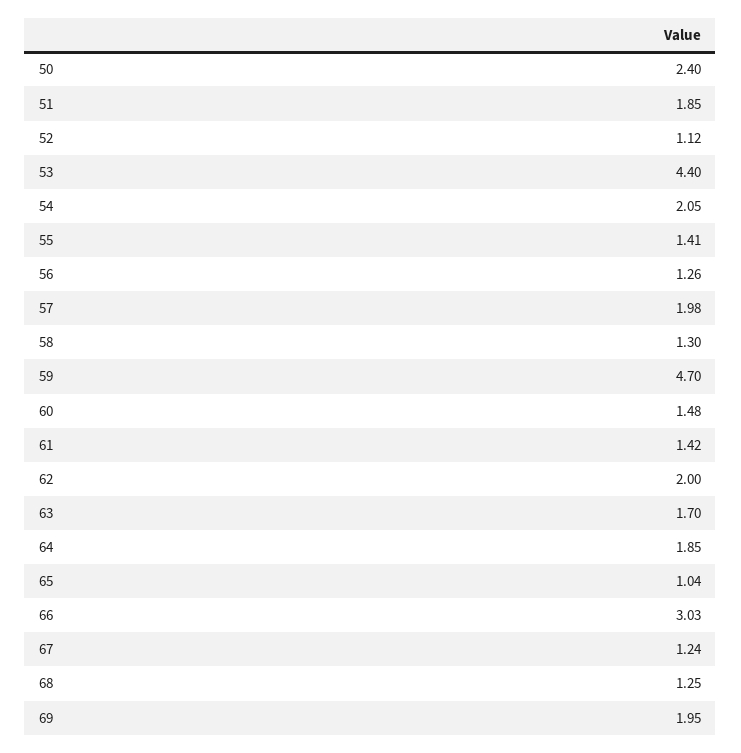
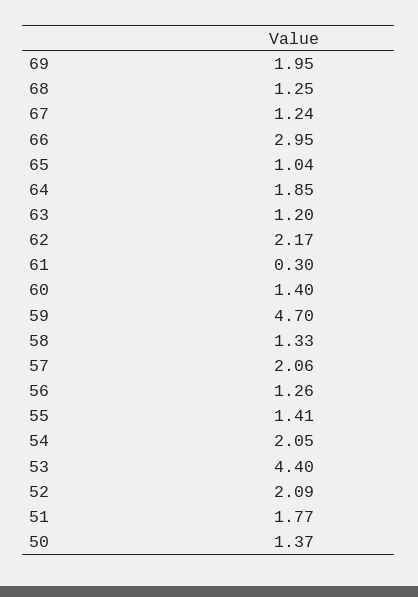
50: 2.4 -> 1.37
51: 1.85 -> 1.77
52: 1.12 -> 2.09
57: 1.98 -> 2.06
58: 1.3 -> 1.33
60: 1.48 -> 1.4
61: 1.42 -> 0.3
62: 2 -> 2.17
63: 1.7 -> 1.2
66: 3.03 -> 2.95

